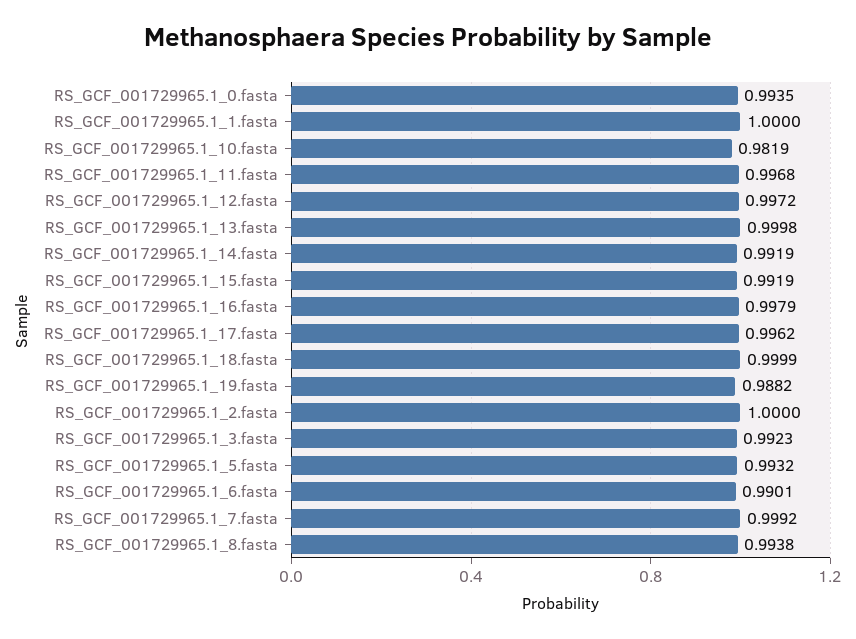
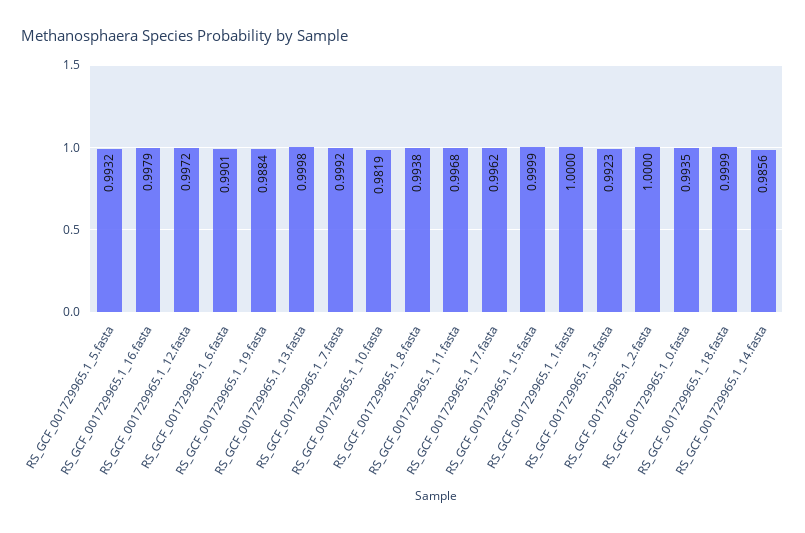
RS_GCF_001729965.1_14.fasta: 0.9919 -> 0.9856
RS_GCF_001729965.1_15.fasta: 0.9919 -> 0.9999
RS_GCF_001729965.1_19.fasta: 0.9882 -> 0.9884

